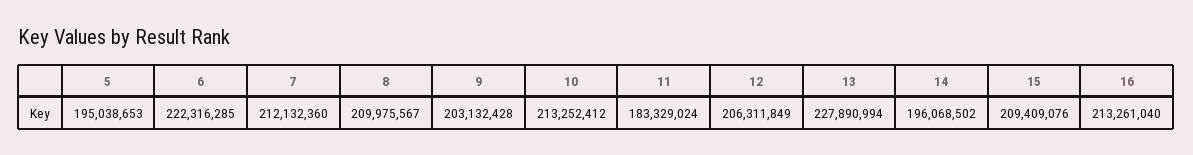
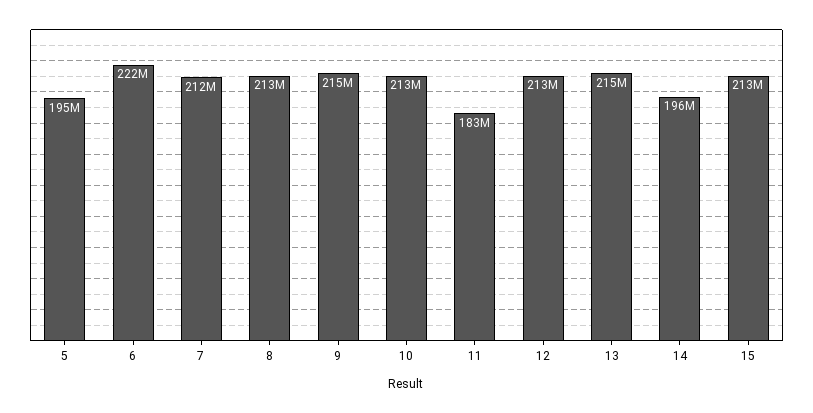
8: 209975567 -> 213000000
9: 203132428 -> 215000000
12: 206311849 -> 213000000
13: 227890994 -> 215000000
15: 209409076 -> 213000000
16: 213261040 -> none

